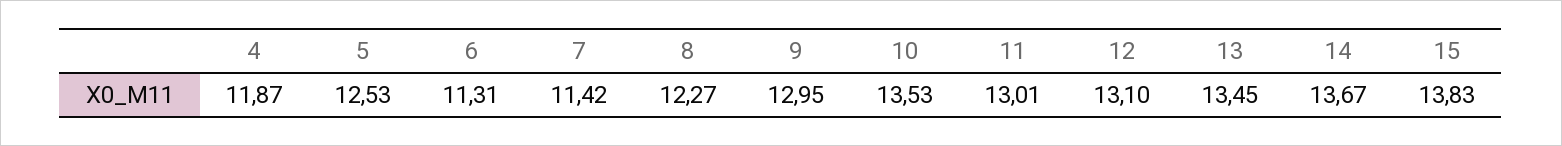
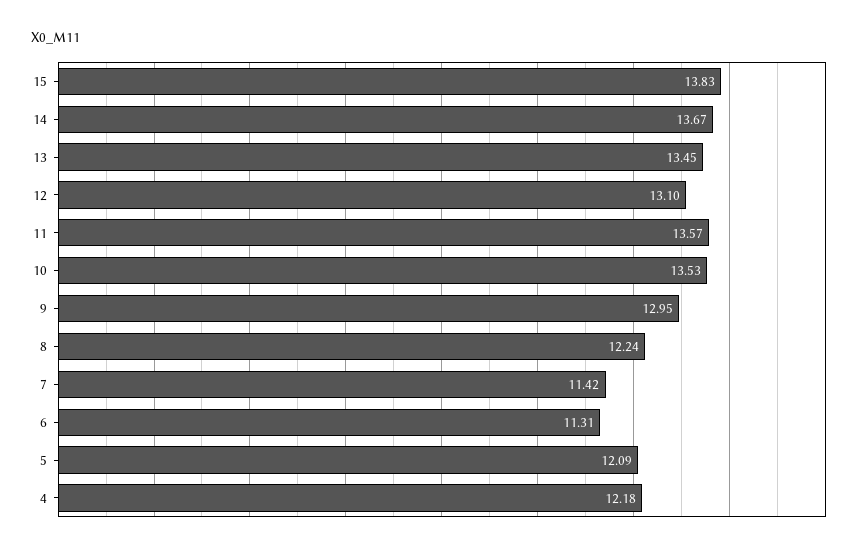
4: 11.87 -> 12.18
5: 12.53 -> 12.09
8: 12.27 -> 12.24
11: 13.01 -> 13.57

